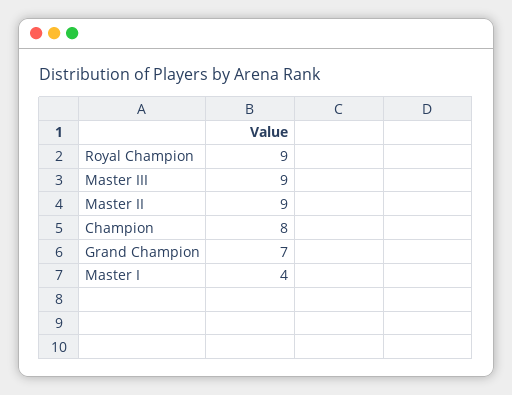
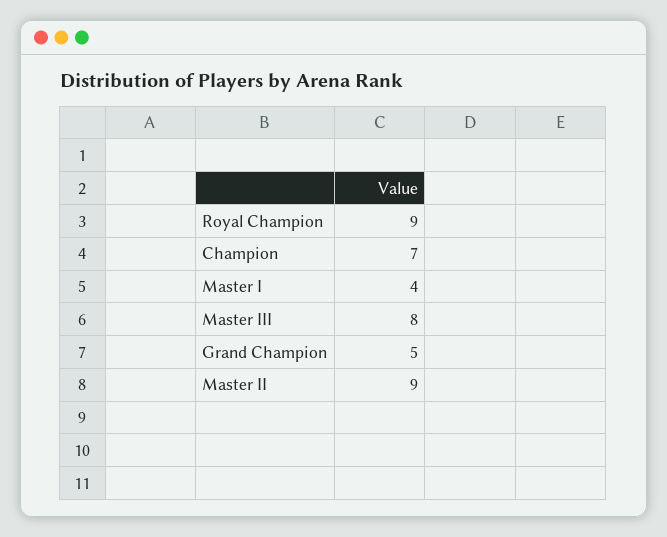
Master III: 9 -> 8
Champion: 8 -> 7
Grand Champion: 7 -> 5

